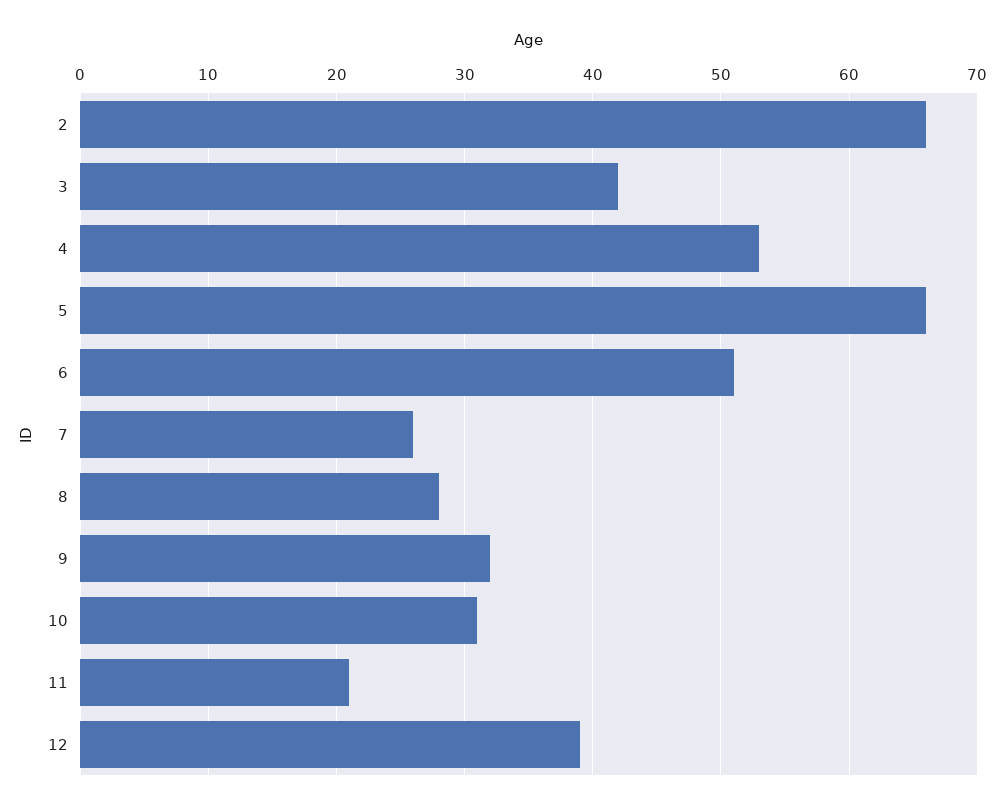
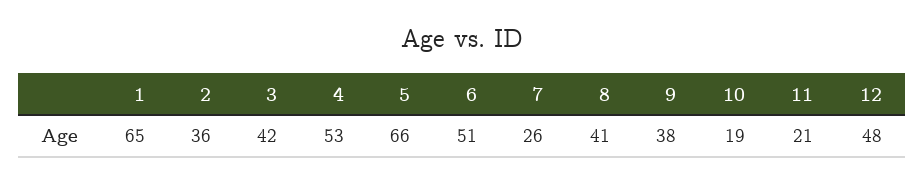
2: 66 -> 36
8: 28 -> 41
9: 32 -> 38
10: 31 -> 19
12: 39 -> 48
1: none -> 65

